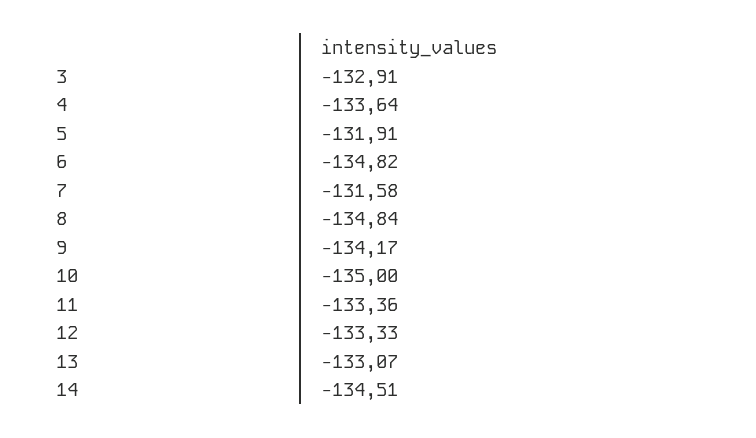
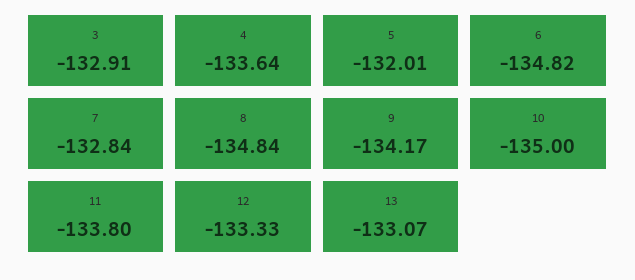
5: -131.91 -> -132.01
7: -131.58 -> -132.84
11: -133.36 -> -133.8
14: -134.51 -> none

